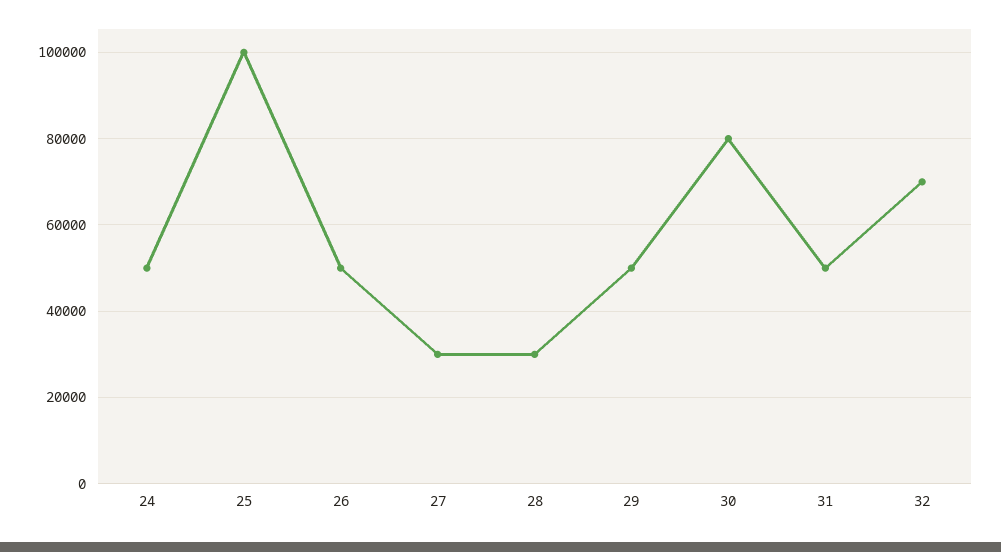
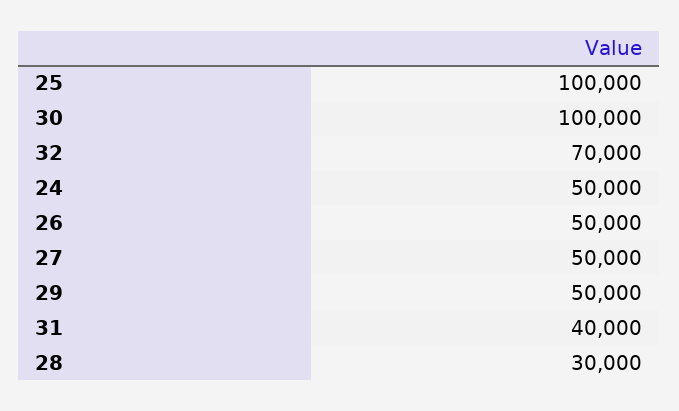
27: 30000 -> 50000
30: 80000 -> 100000
31: 50000 -> 40000

